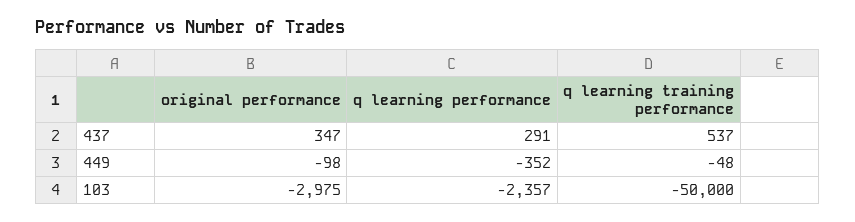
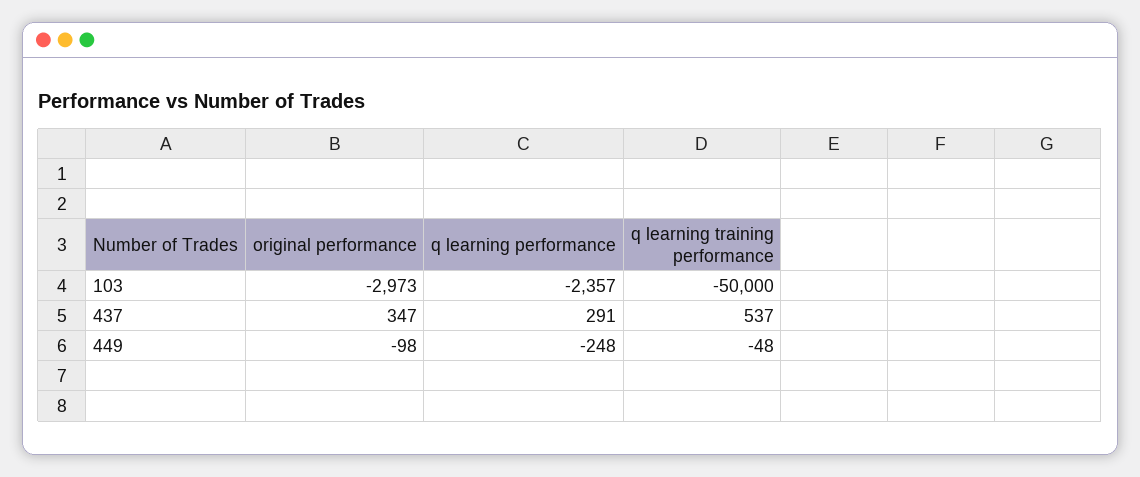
q learning performance, 449: -352 -> -248
original performance, 103: -2975 -> -2973

